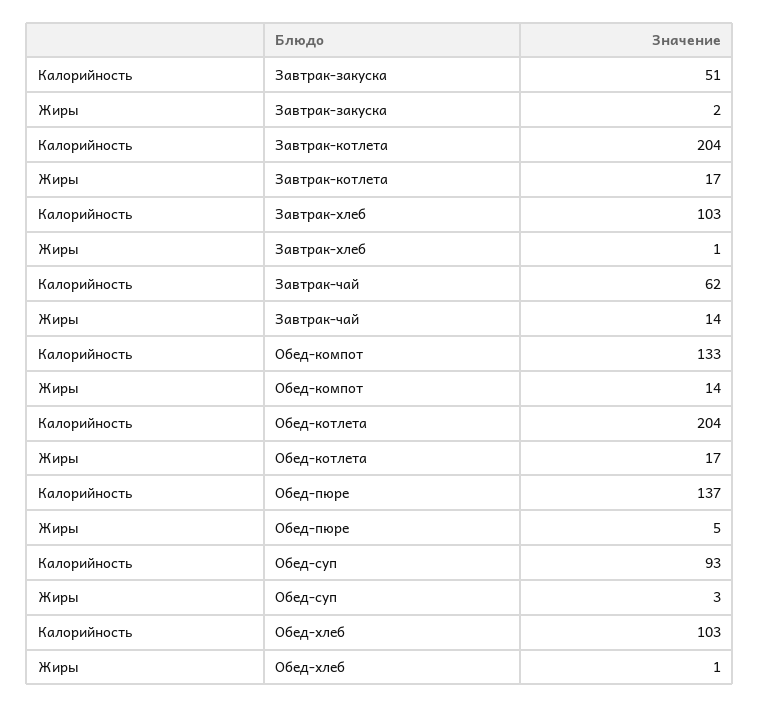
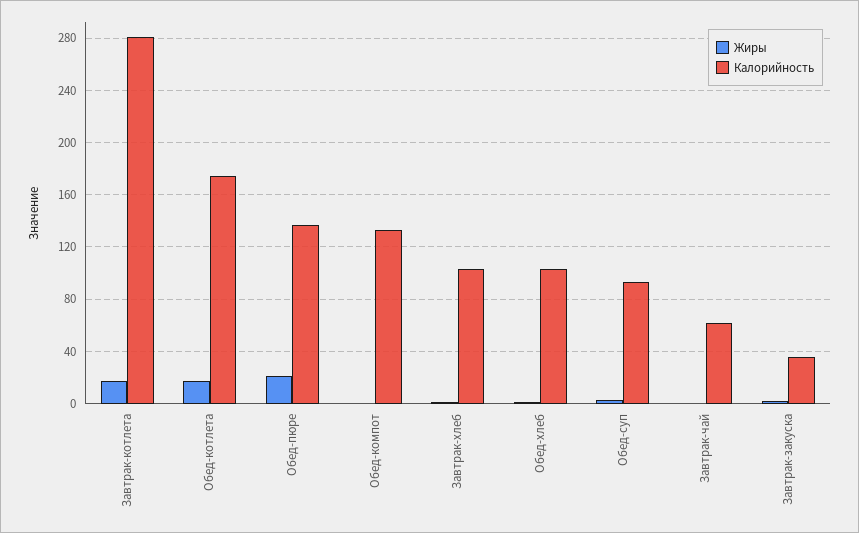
Калорийность, Завтрак-закуска: 51 -> 35
Калорийность, Завтрак-котлета: 204 -> 280
Жиры, Завтрак-чай: 14 -> 0
Жиры, Обед-компот: 14 -> 0
Калорийность, Обед-котлета: 204 -> 175
Жиры, Обед-пюре: 5 -> 20

